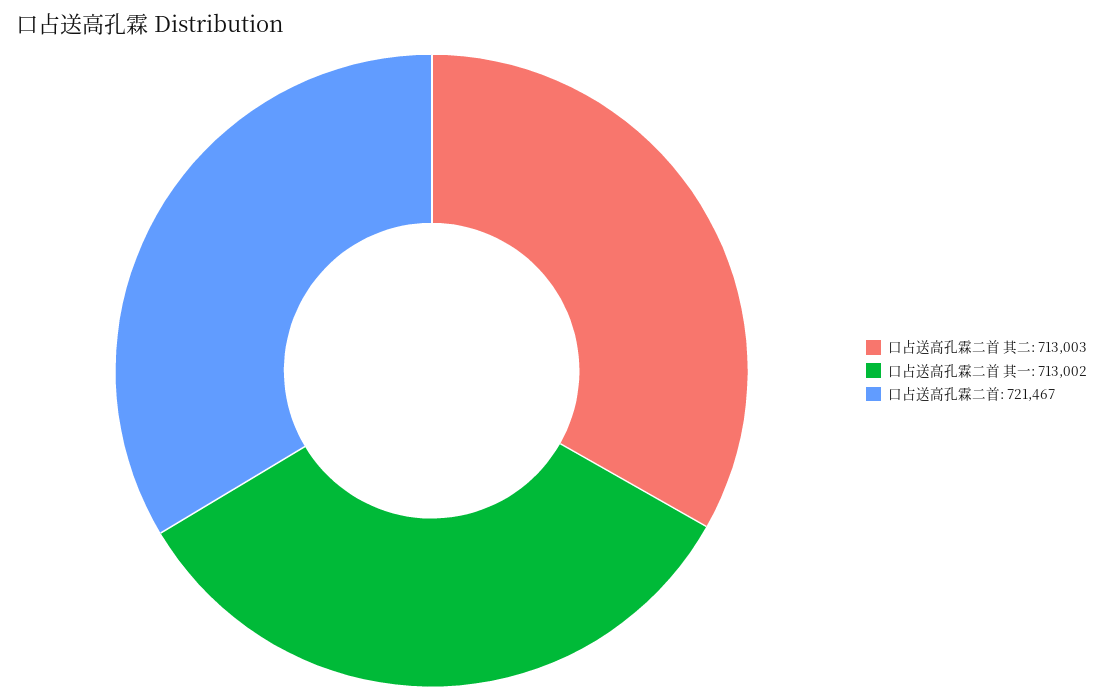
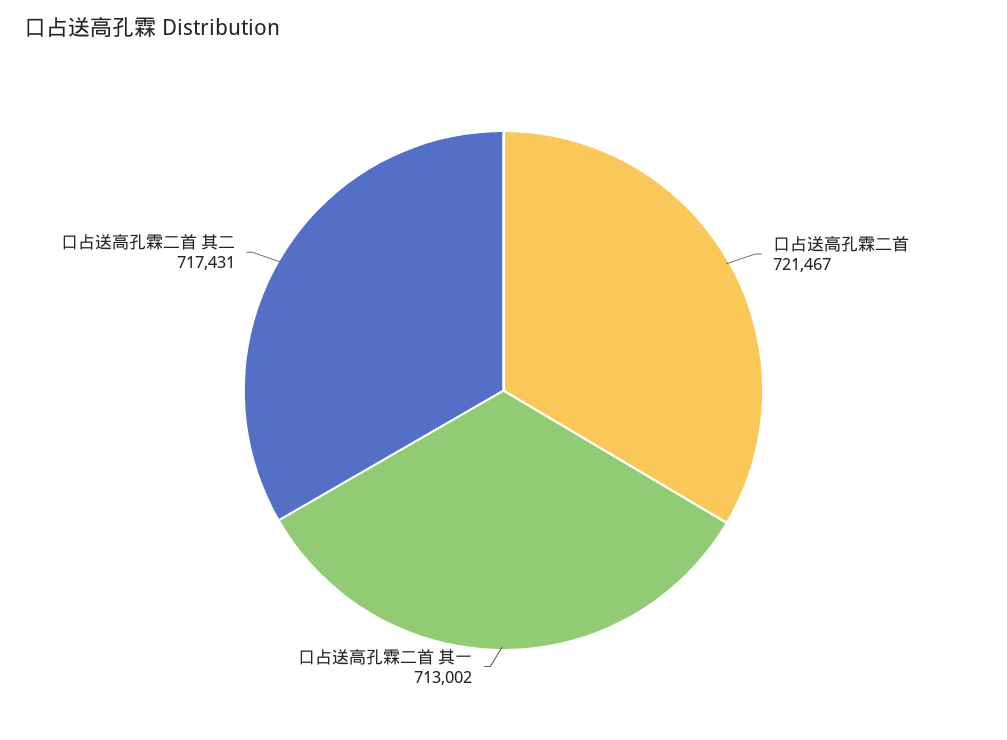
口占送高孔霖二首 其二: 713003 -> 717431

